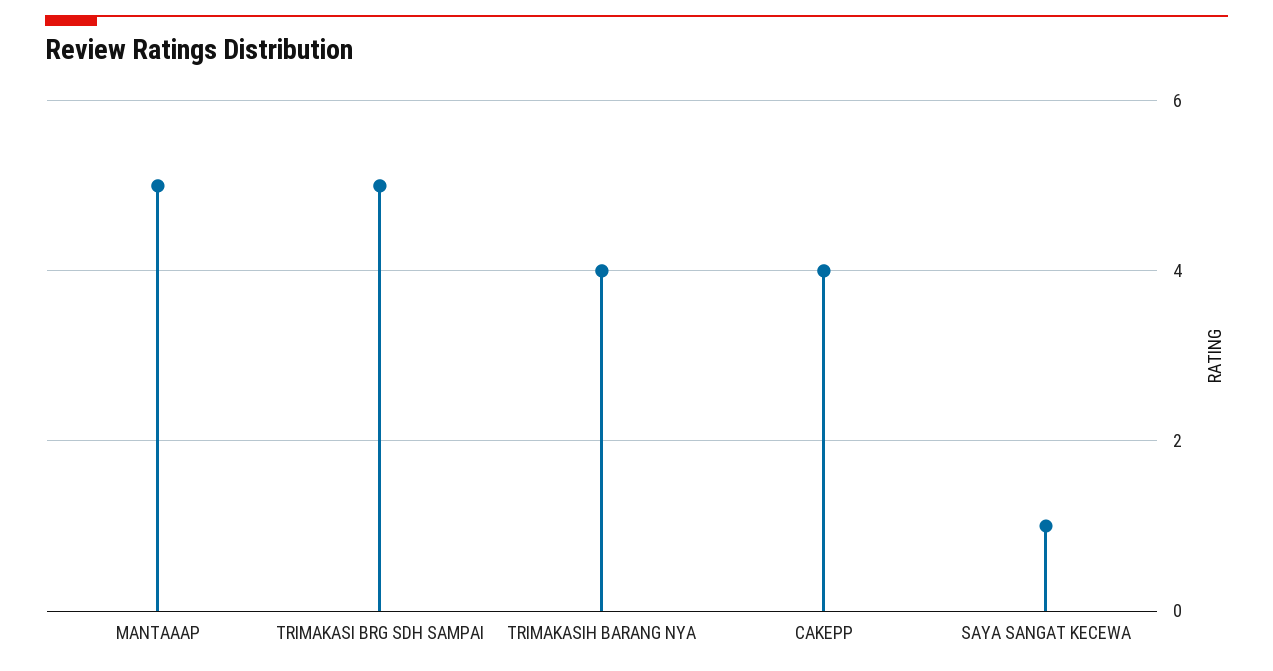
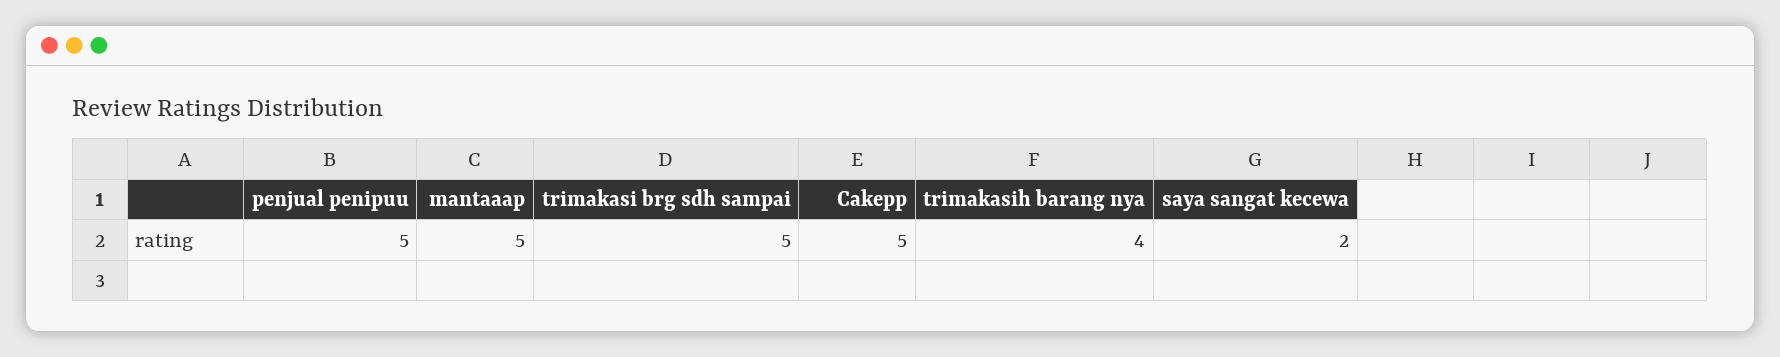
CAKEPP: 4 -> 5
SAYA SANGAT KECEWA: 1 -> 2
penjual penipuu: none -> 5

